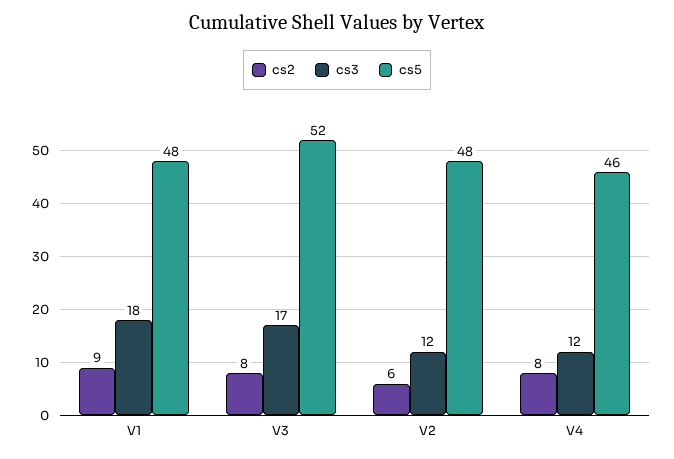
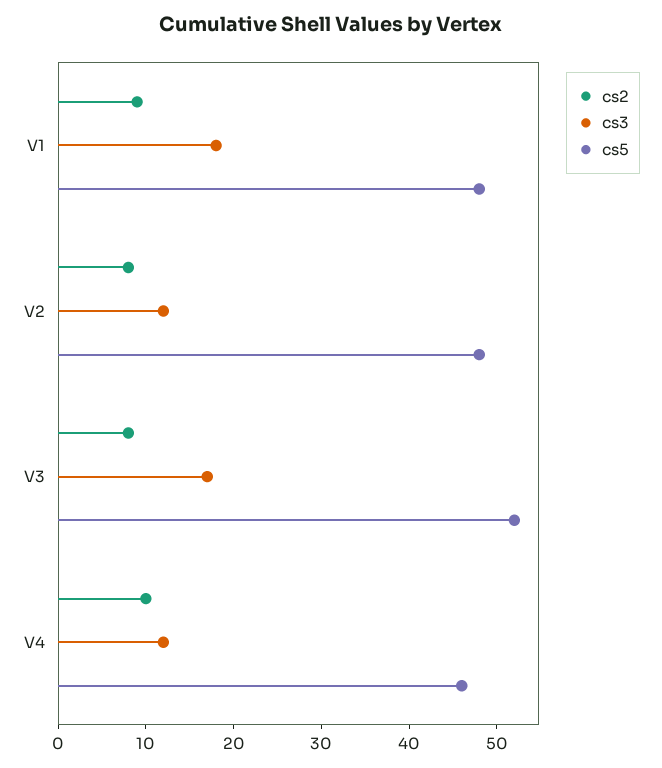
cs2, V2: 6 -> 8
cs2, V4: 8 -> 10

